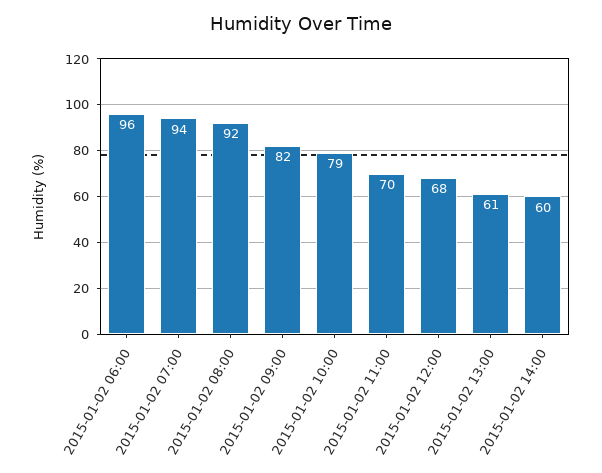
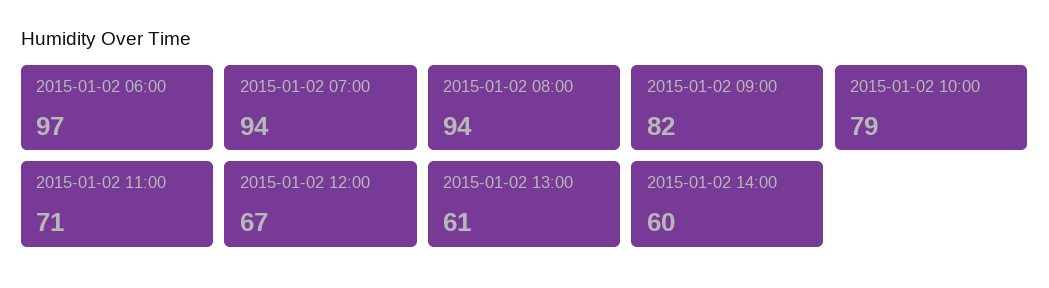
2015-01-02 06:00: 96 -> 97
2015-01-02 08:00: 92 -> 94
2015-01-02 11:00: 70 -> 71
2015-01-02 12:00: 68 -> 67

